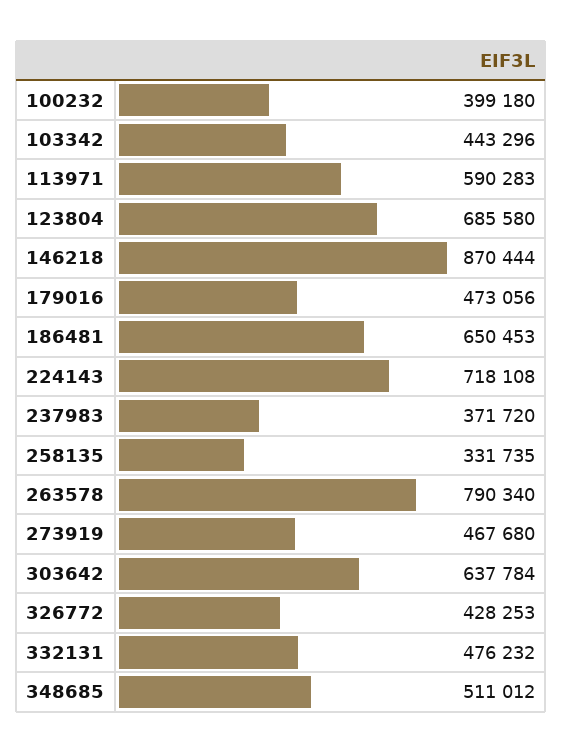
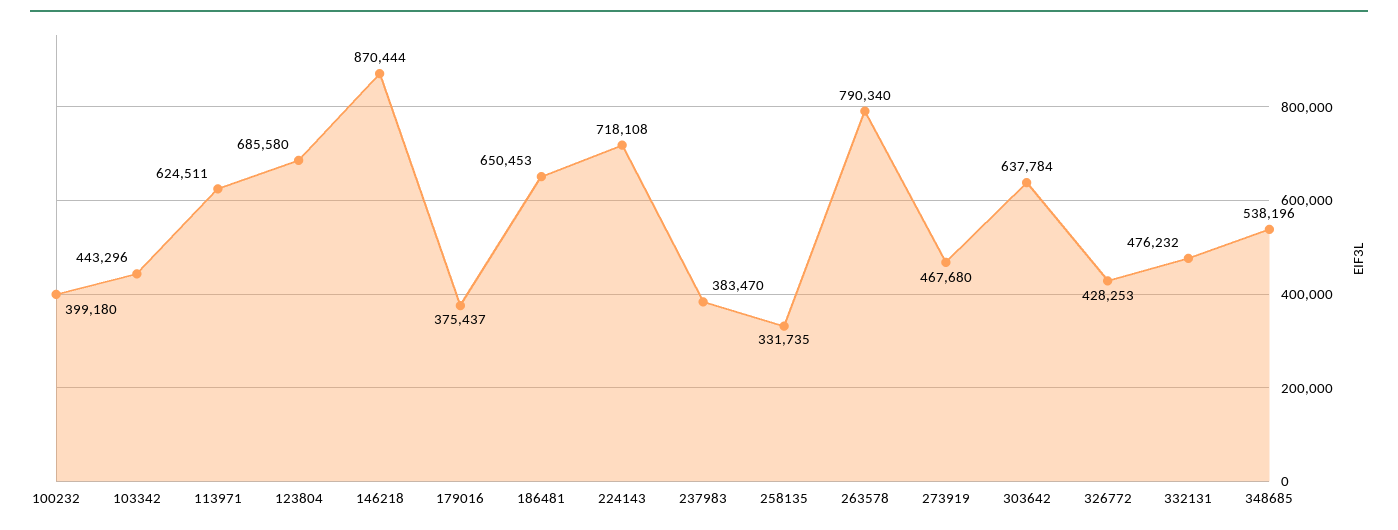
113971: 590283 -> 624511
179016: 473056 -> 375437
237983: 371720 -> 383470
348685: 511012 -> 538196

